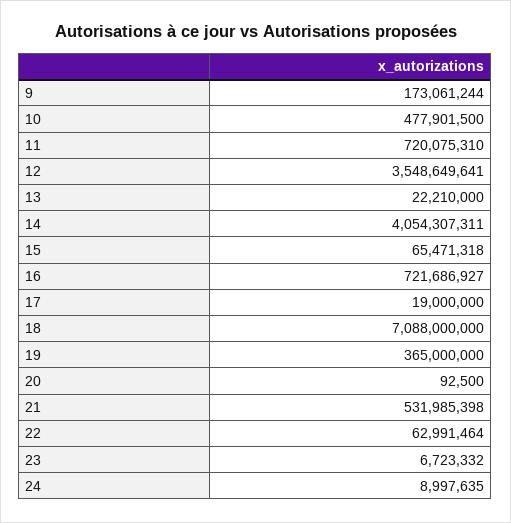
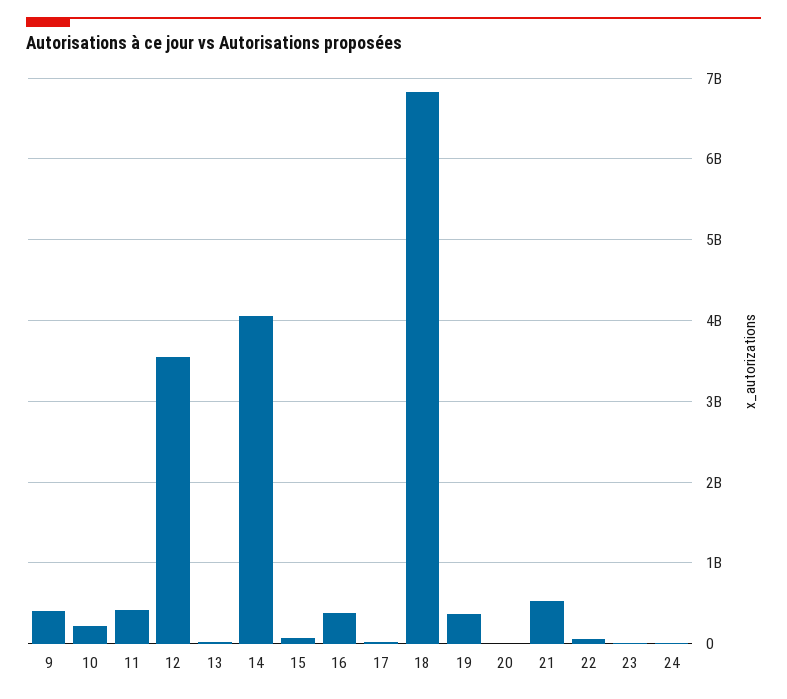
9: 173061244 -> 400000000
10: 477901500 -> 200000000
11: 720075310 -> 400000000
16: 721686927 -> 400000000
18: 7088000000 -> 6800000000

